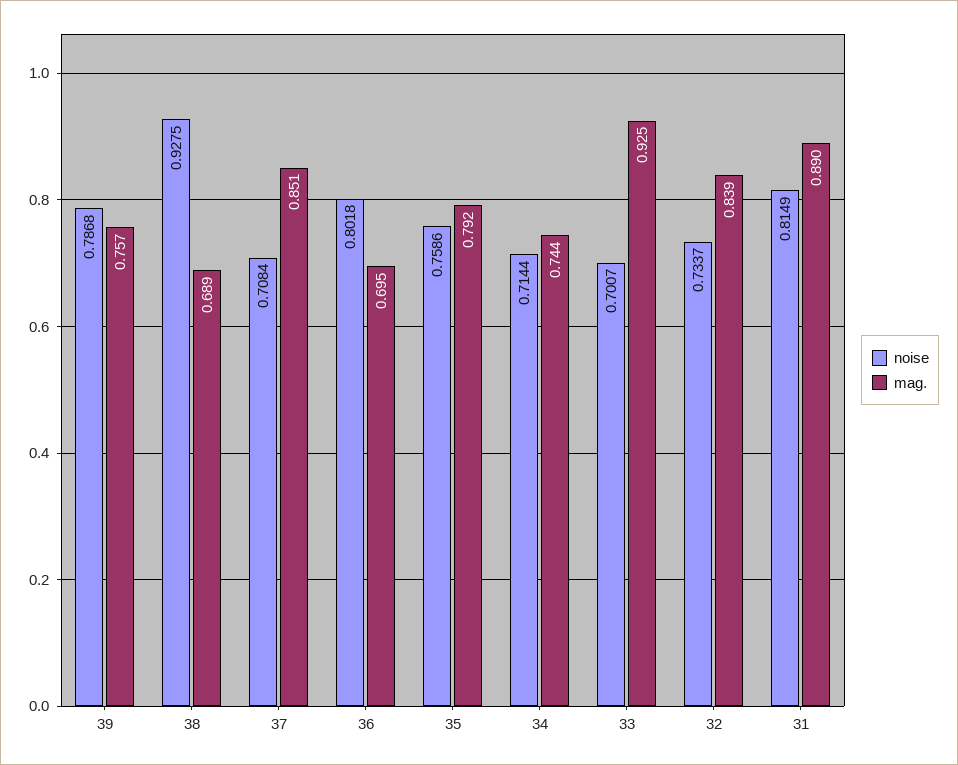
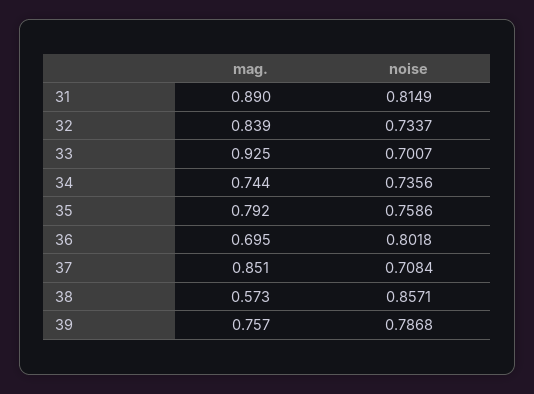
noise, 38: 0.9275 -> 0.8571
mag., 38: 0.689 -> 0.573
noise, 34: 0.7144 -> 0.7356

